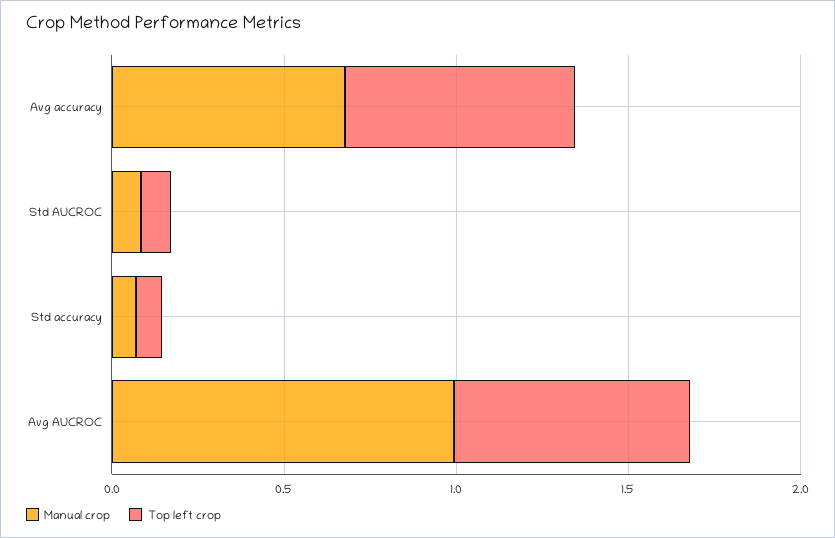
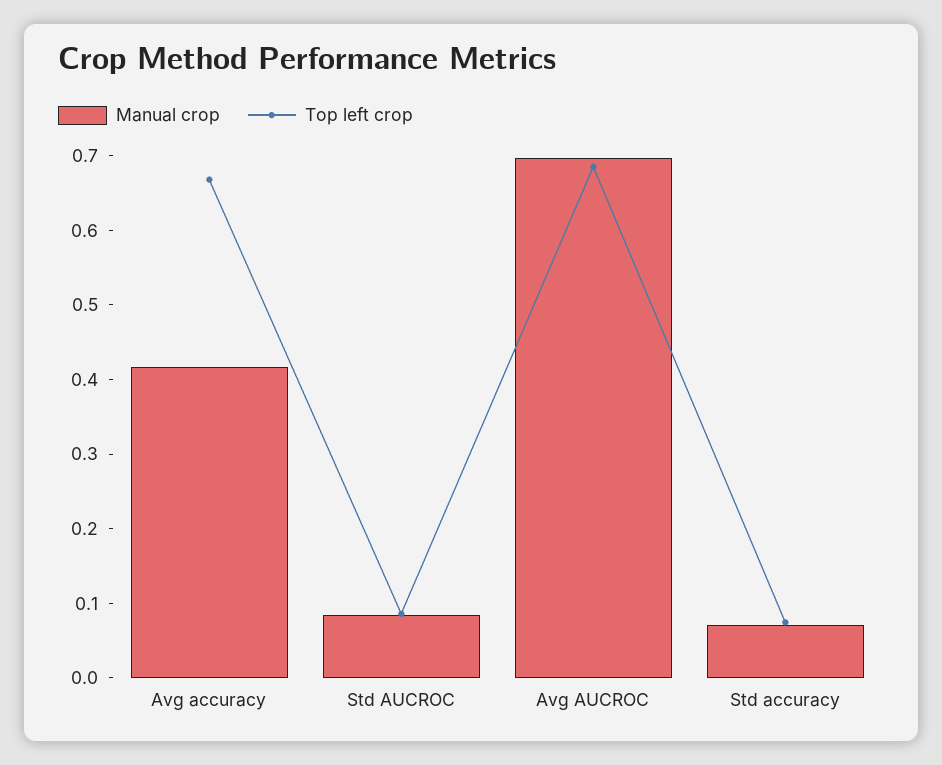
Manual crop, Avg accuracy: 0.7 -> 0.42
Manual crop, Avg AUCROC: 1 -> 0.7

